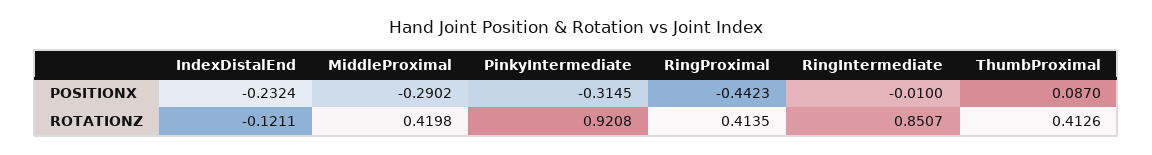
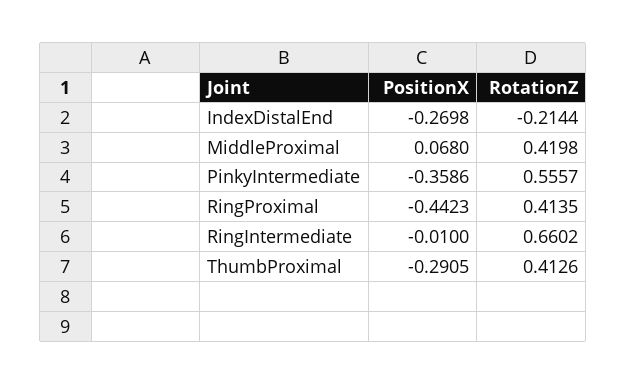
IndexDistalEnd, POSITIONX: -0.2324 -> -0.2698
MiddleProximal, POSITIONX: -0.2902 -> 0.068
PinkyIntermediate, POSITIONX: -0.3145 -> -0.3586
ThumbProximal, POSITIONX: 0.087 -> -0.2905
IndexDistalEnd, ROTATIONZ: -0.1211 -> -0.2144
PinkyIntermediate, ROTATIONZ: 0.9208 -> 0.5557
RingIntermediate, ROTATIONZ: 0.8507 -> 0.6602

